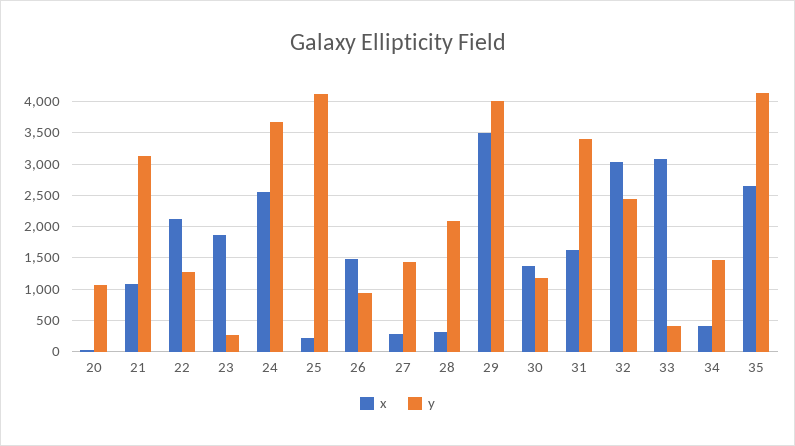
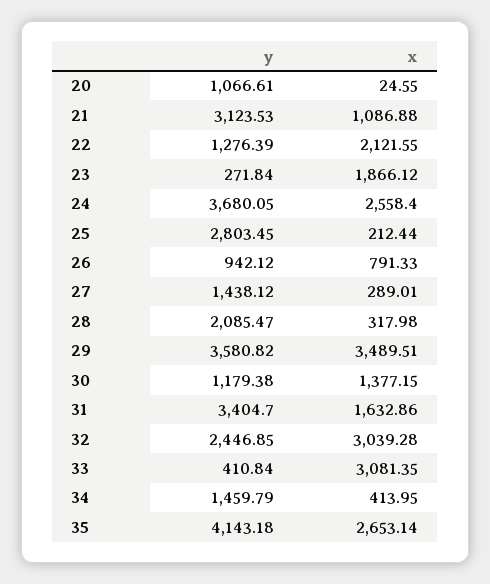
y, 25: 4100 -> 2803.45
x, 26: 1500 -> 791.33
y, 29: 4000 -> 3580.82

